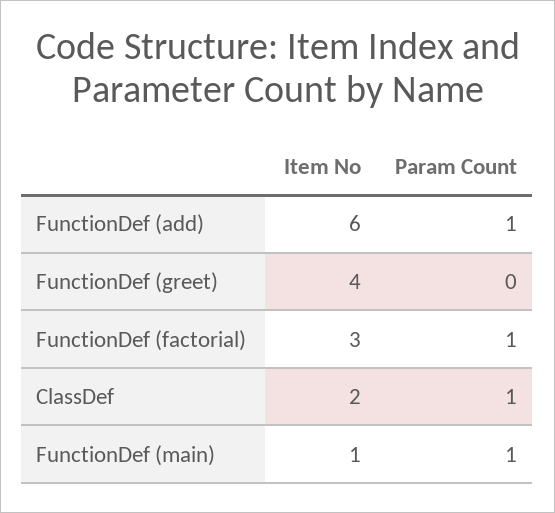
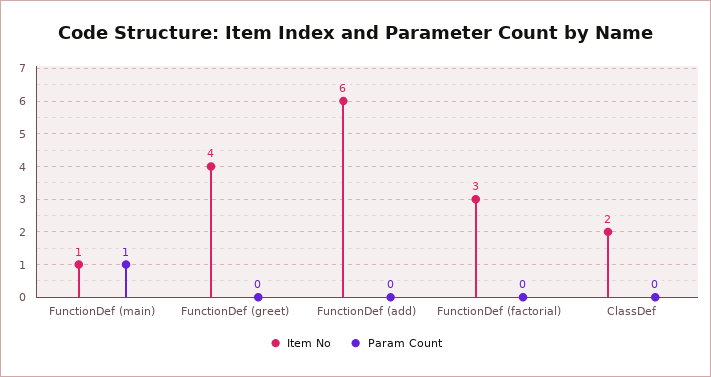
Param Count, FunctionDef (add): 1 -> 0
Param Count, FunctionDef (factorial): 1 -> 0
Param Count, ClassDef: 1 -> 0

